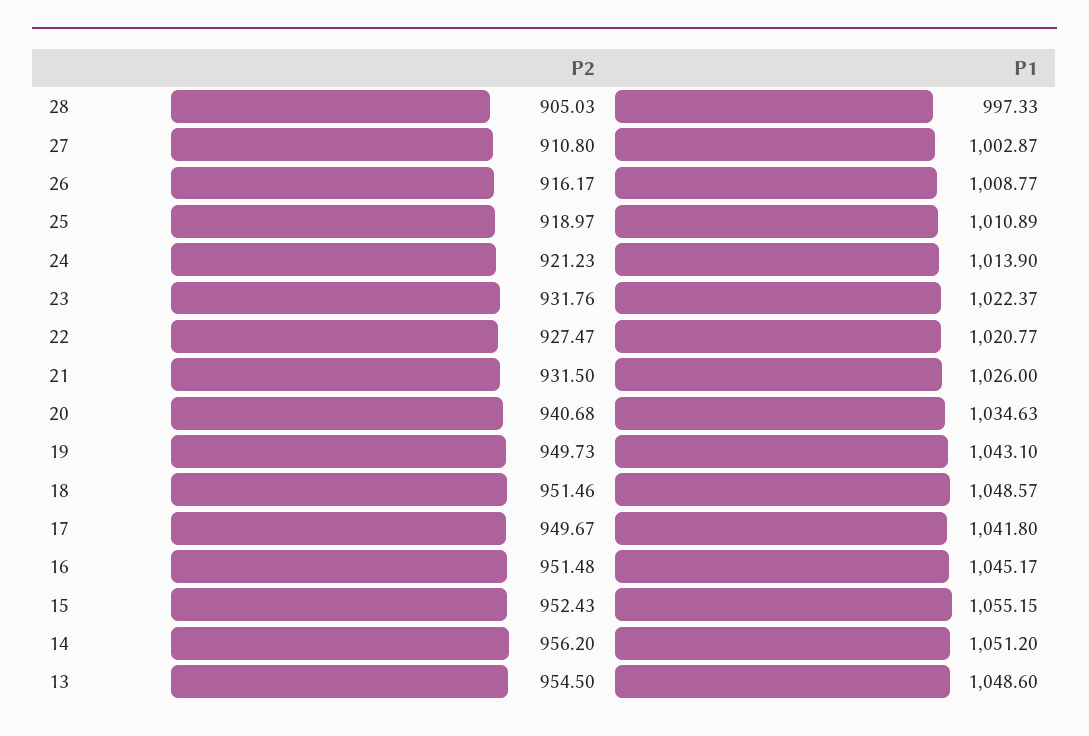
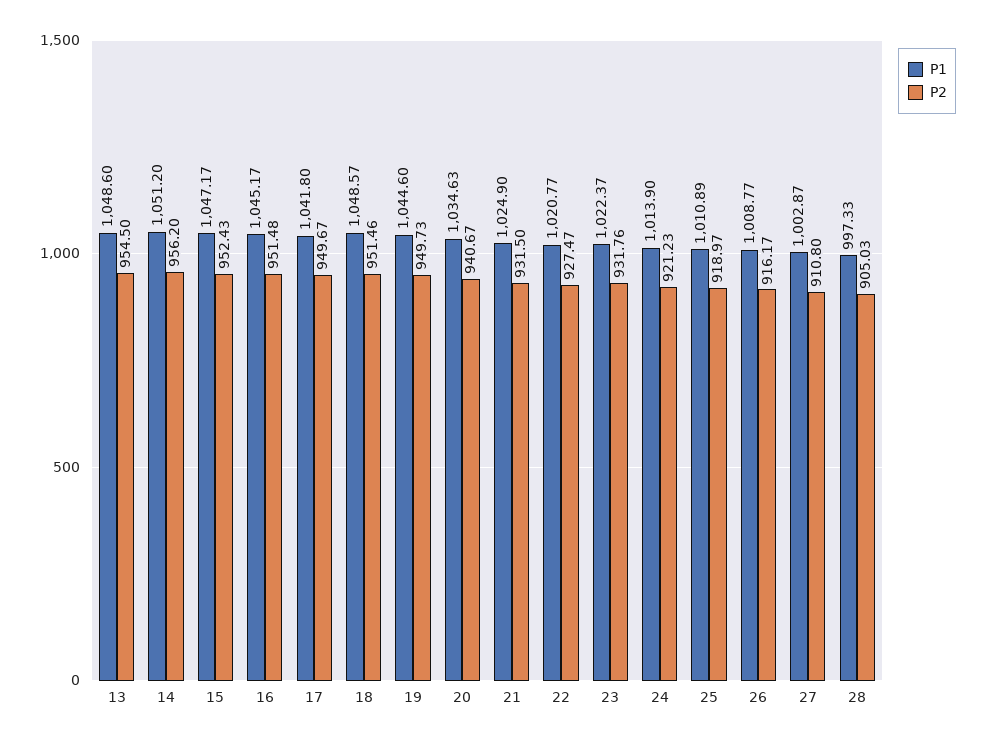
P1, 21: 1026 -> 1024.9
P2, 20: 940.68 -> 940.67
P1, 19: 1043.1 -> 1044.6
P1, 15: 1055.15 -> 1047.17

